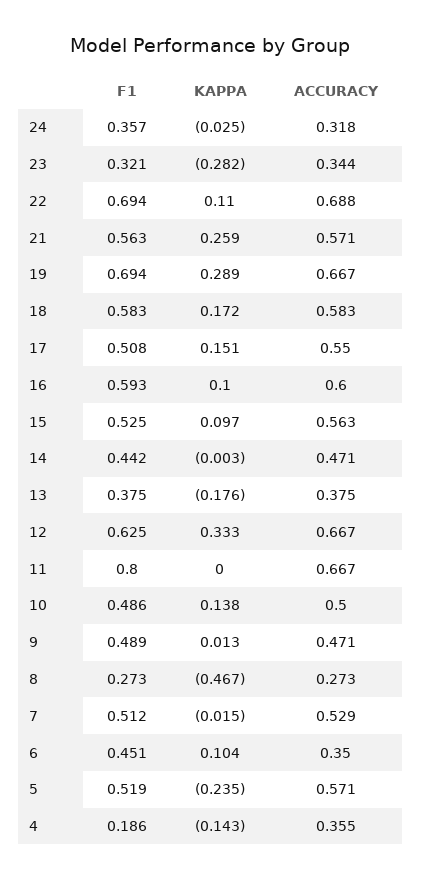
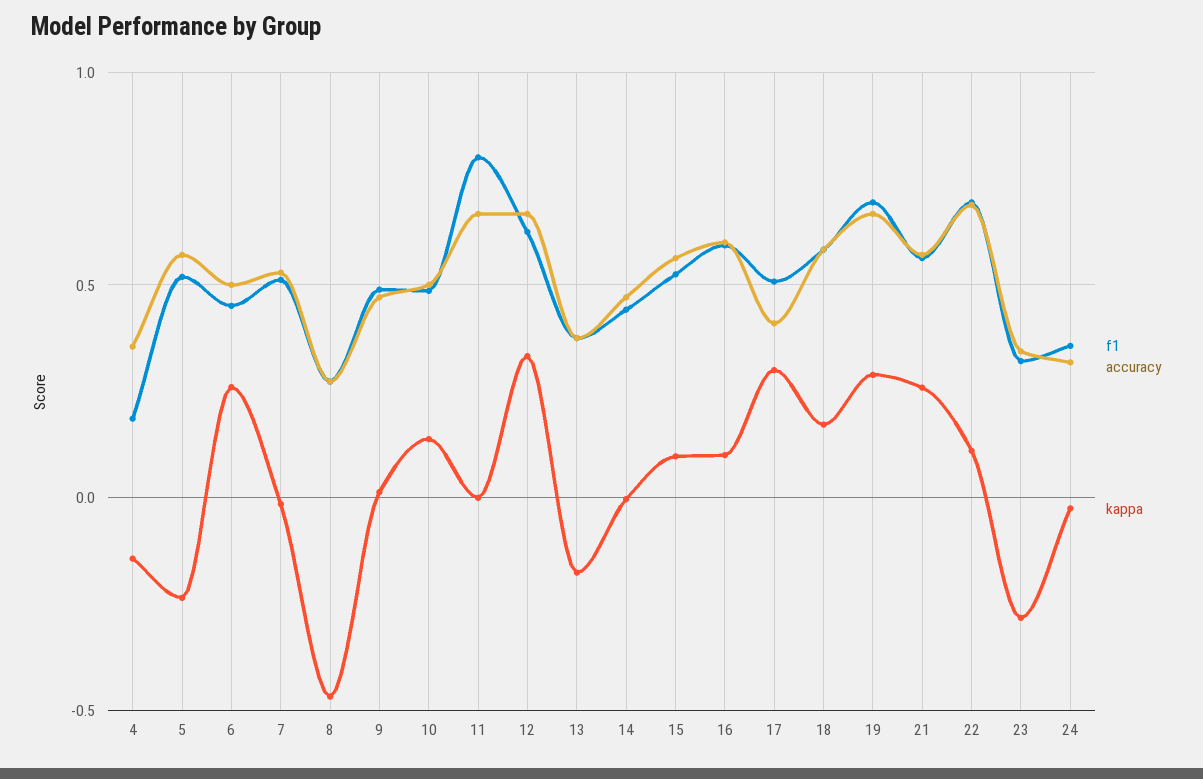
KAPPA, 17: 0.151 -> 0.3
ACCURACY, 17: 0.55 -> 0.4
KAPPA, 6: 0.104 -> 0.25
ACCURACY, 6: 0.35 -> 0.5

